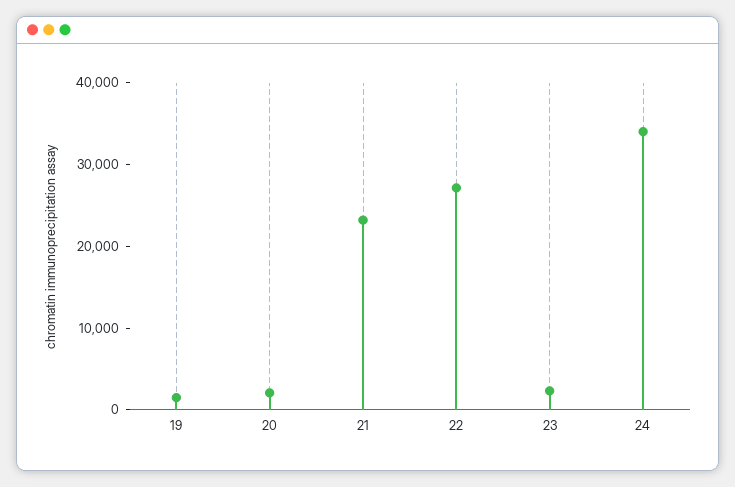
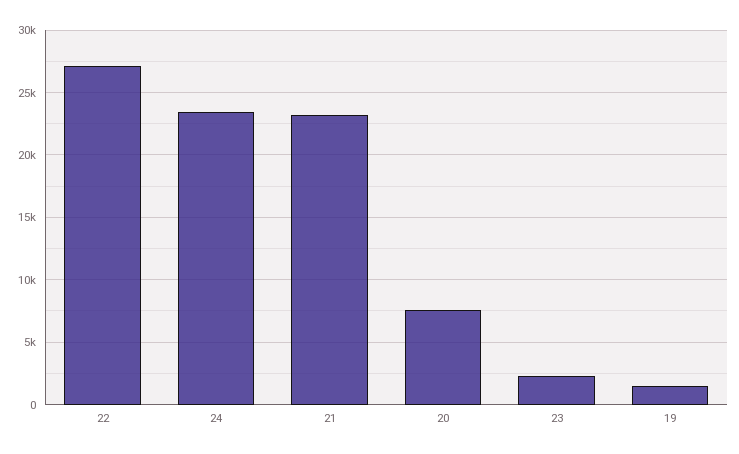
20: 2000 -> 7500
24: 34000 -> 23500

